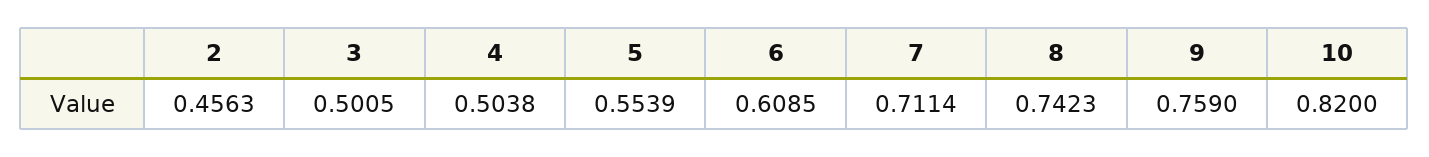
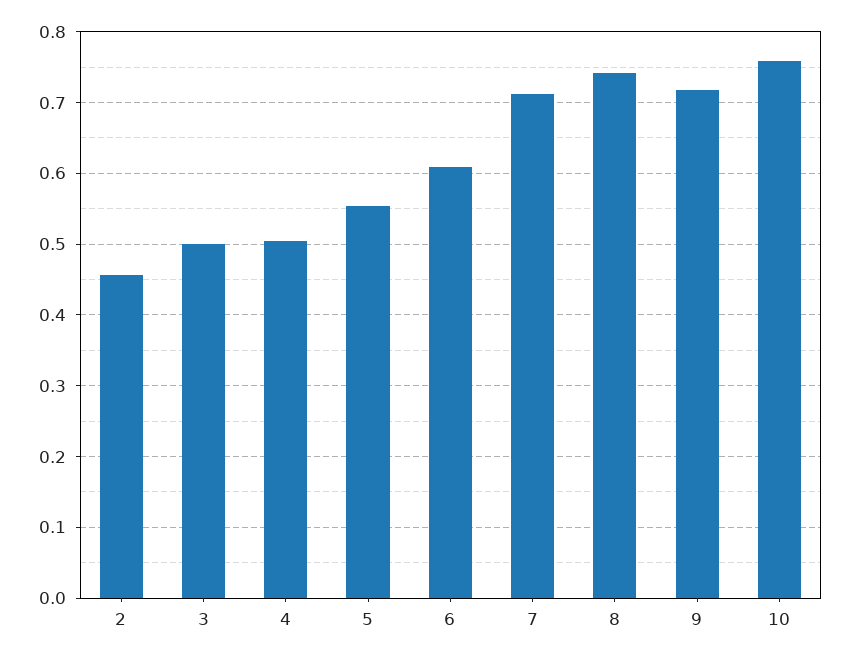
9: 0.759 -> 0.72
10: 0.82 -> 0.76

